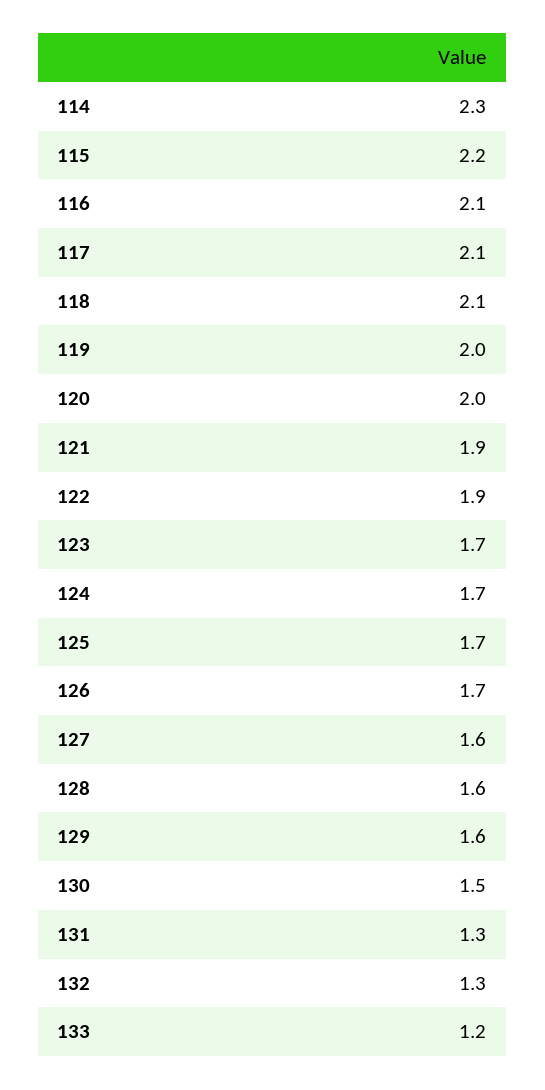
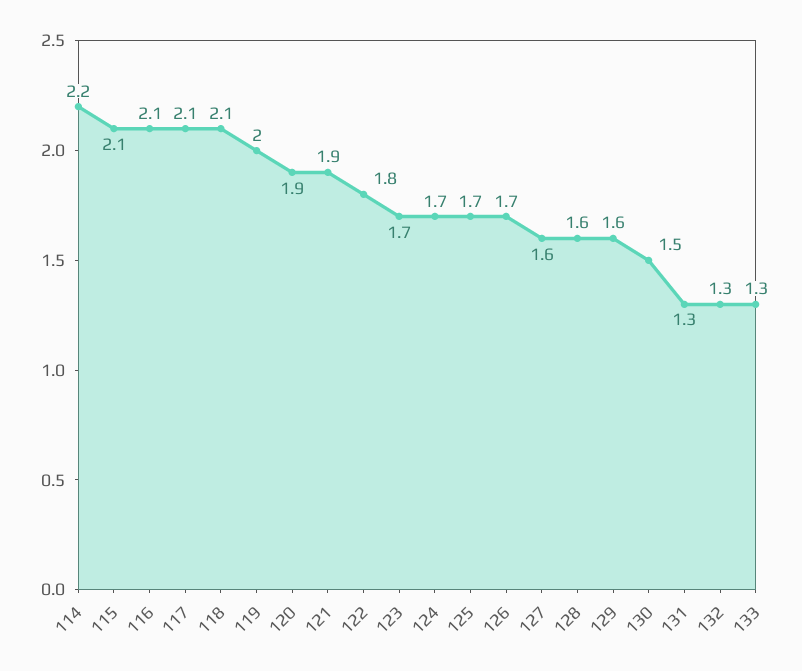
114: 2.3 -> 2.2
115: 2.2 -> 2.1
120: 2 -> 1.9
122: 1.9 -> 1.8
133: 1.2 -> 1.3

